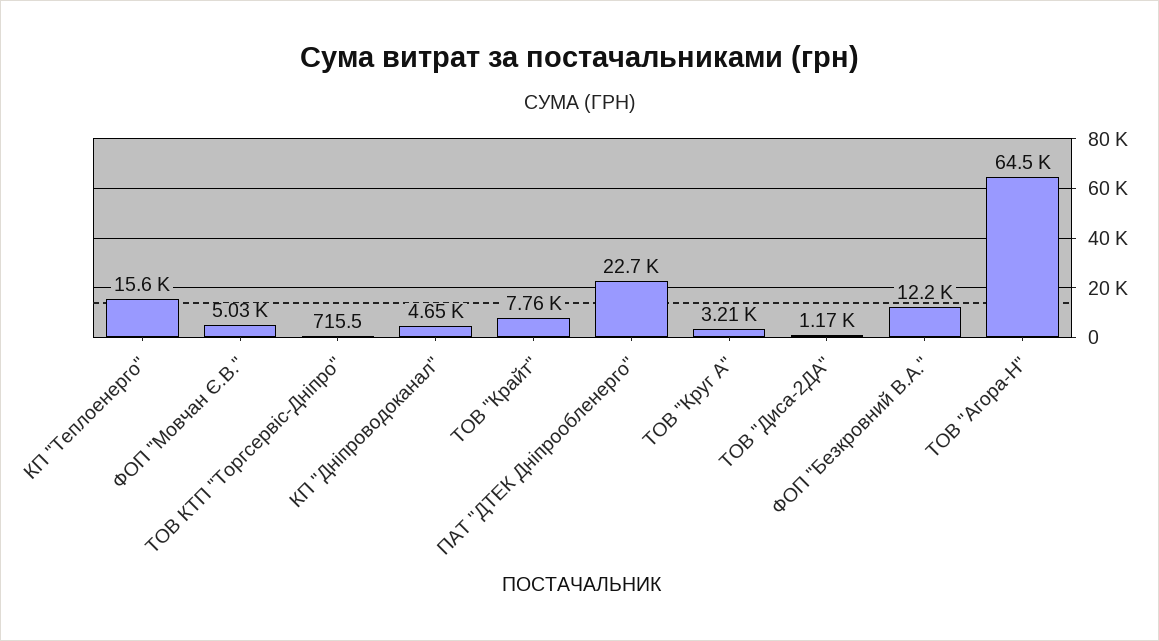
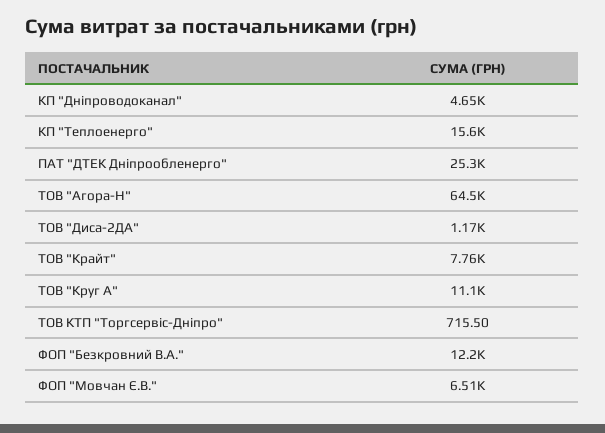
ФОП "Мовчан Є.В.": 5030 -> 6510
ПАТ "ДТЕК Дніпрообленерго": 22700 -> 25300
ТОВ "Круг А": 3210 -> 11100

